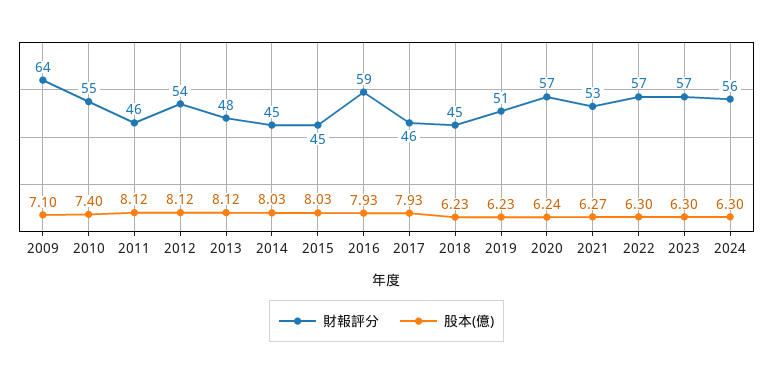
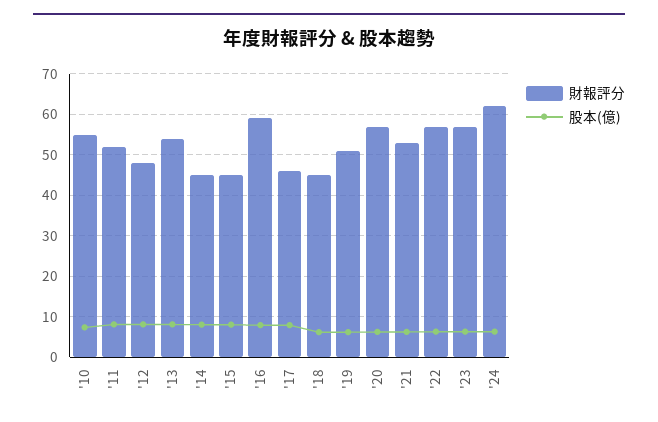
財報評分, 2009: 64 -> none
股本(億), 2009: 7.1 -> none
財報評分, 2011: 46 -> 52
財報評分, 2012: 54 -> 48
財報評分, 2013: 48 -> 54
財報評分, 2024: 56 -> 62

